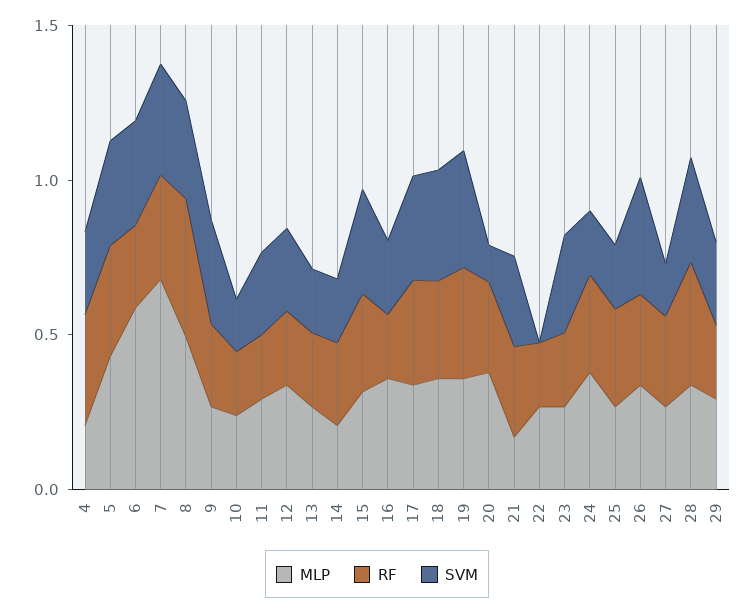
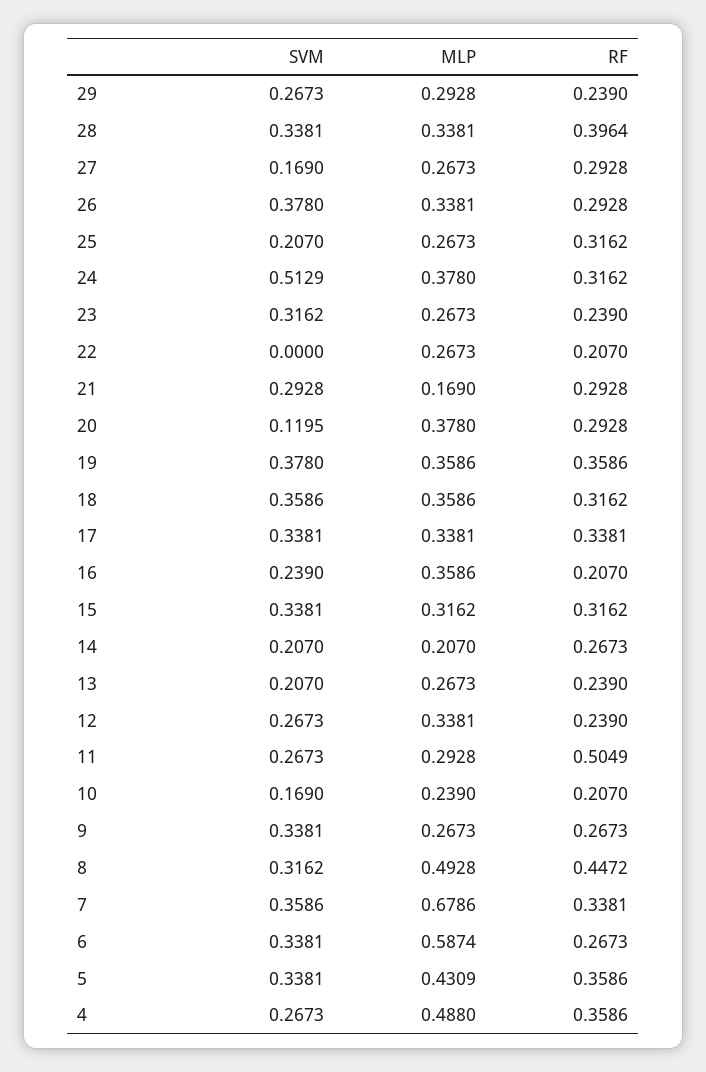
MLP, 4: 0.2 -> 0.488
RF, 11: 0.2 -> 0.5049
SVM, 24: 0.2 -> 0.5129

